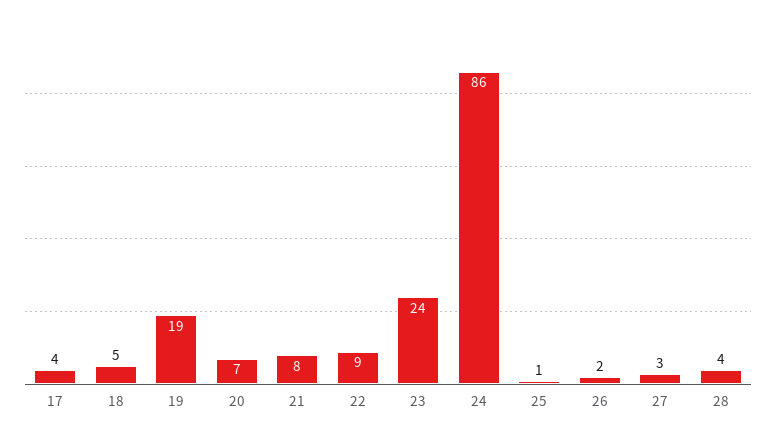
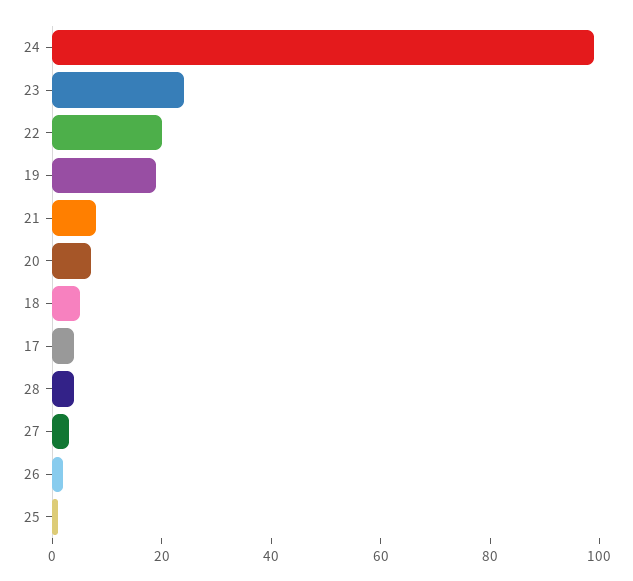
22: 9 -> 20
24: 86 -> 100

